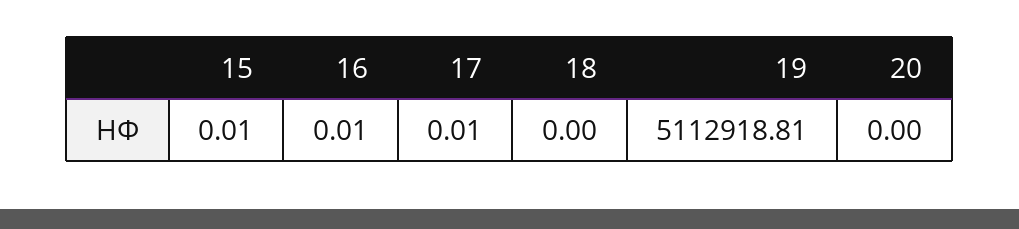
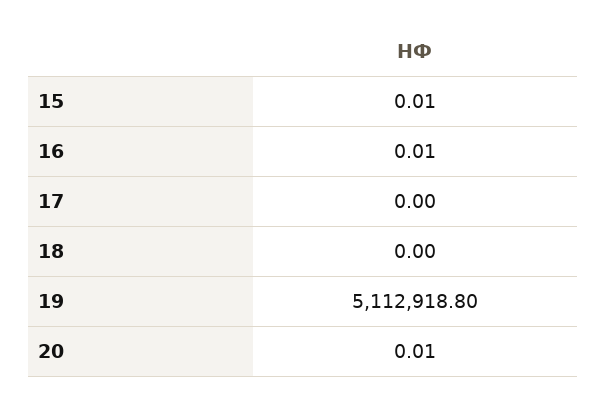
17: 0.01 -> 0
19: 5112918.81 -> 5112918.8
20: 0 -> 0.01

